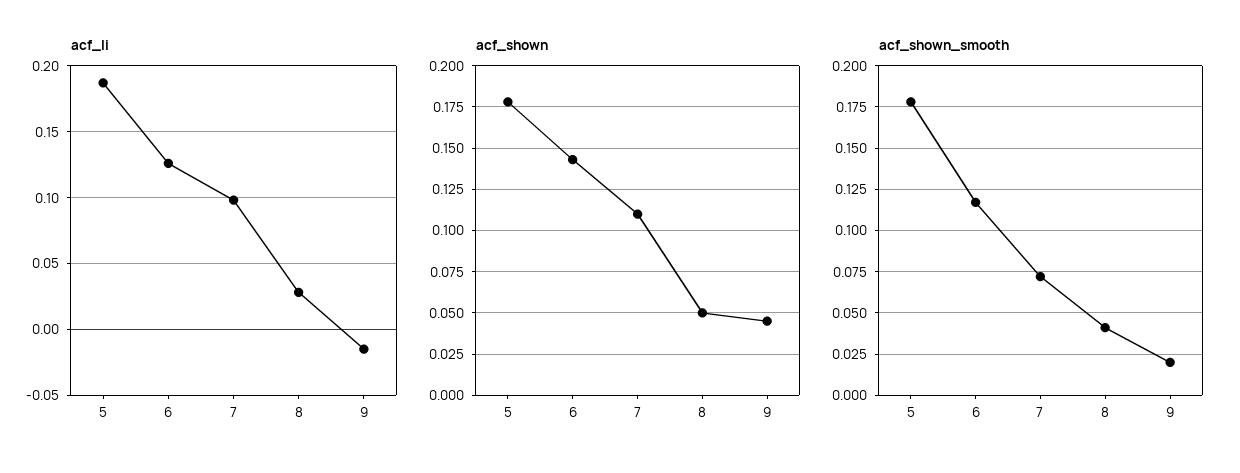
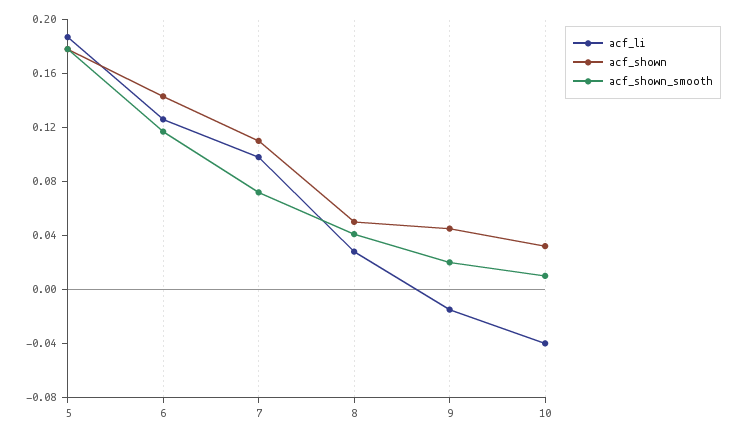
acf_li, 10: none -> -0.04
acf_shown, 10: none -> 0.03
acf_shown_smooth, 10: none -> 0.01

